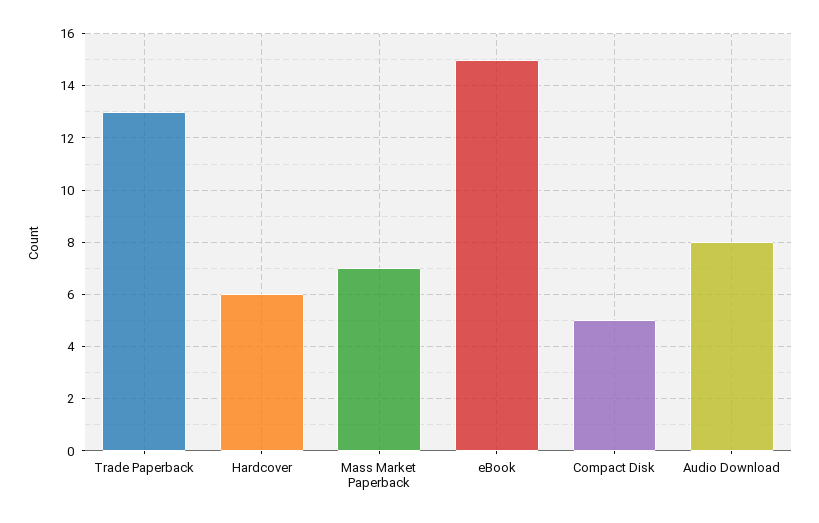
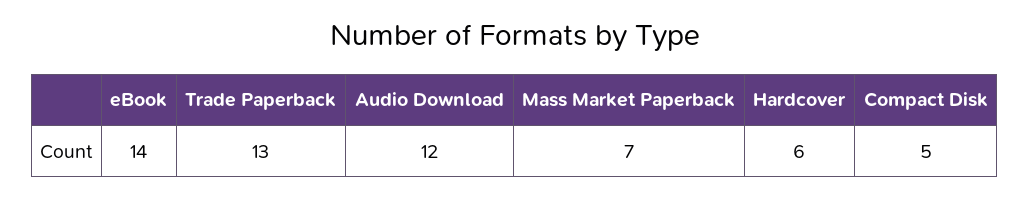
eBook: 15 -> 14
Audio Download: 8 -> 12

